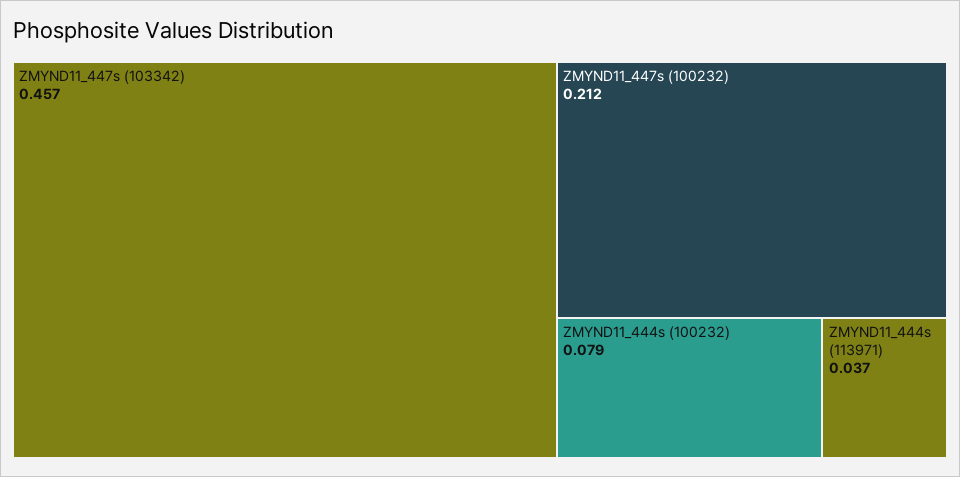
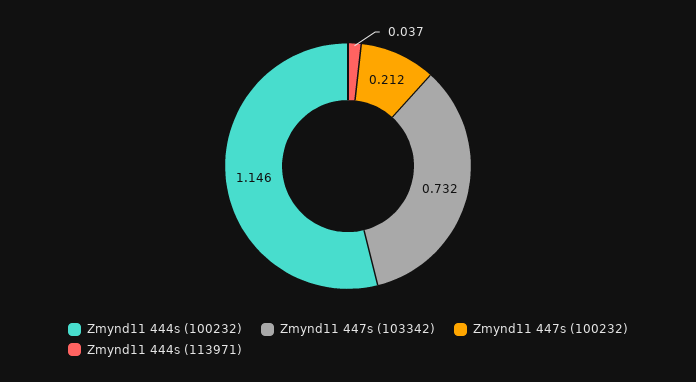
ZMYND11_447s (103342): 0.457 -> 0.732
ZMYND11_444s (100232): 0.079 -> 1.146

